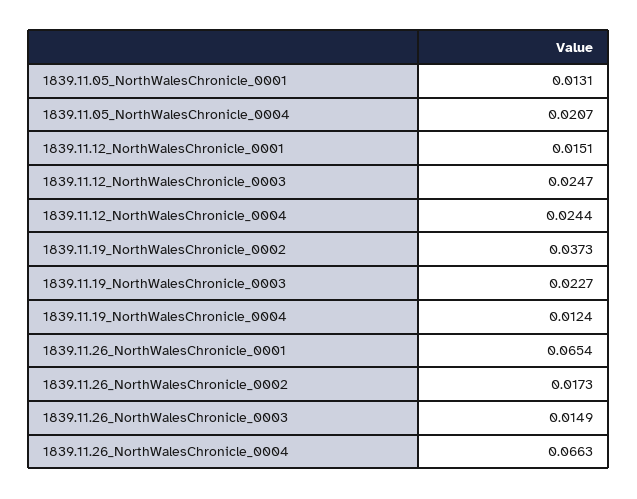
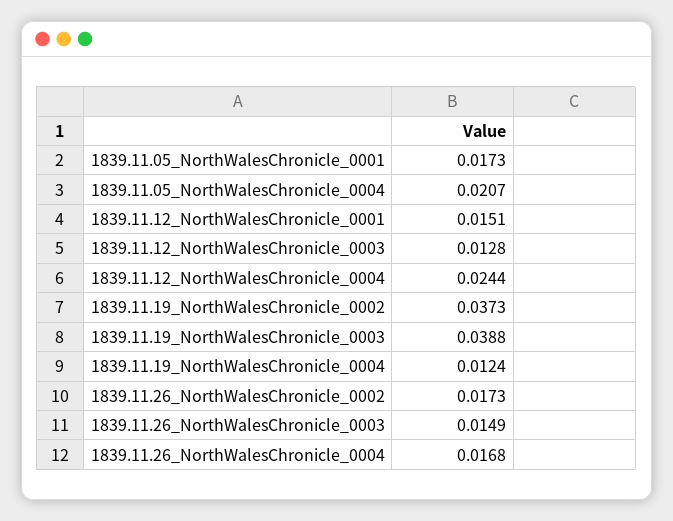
1839.11.05_NorthWalesChronicle_0001: 0.0131 -> 0.0173
1839.11.12_NorthWalesChronicle_0003: 0.0247 -> 0.0128
1839.11.19_NorthWalesChronicle_0003: 0.0227 -> 0.0388
1839.11.26_NorthWalesChronicle_0001: 0.0654 -> none
1839.11.26_NorthWalesChronicle_0004: 0.0663 -> 0.0168

